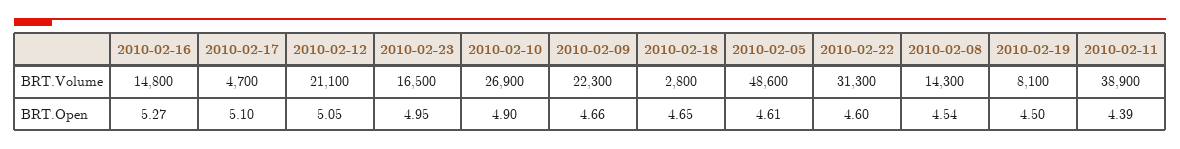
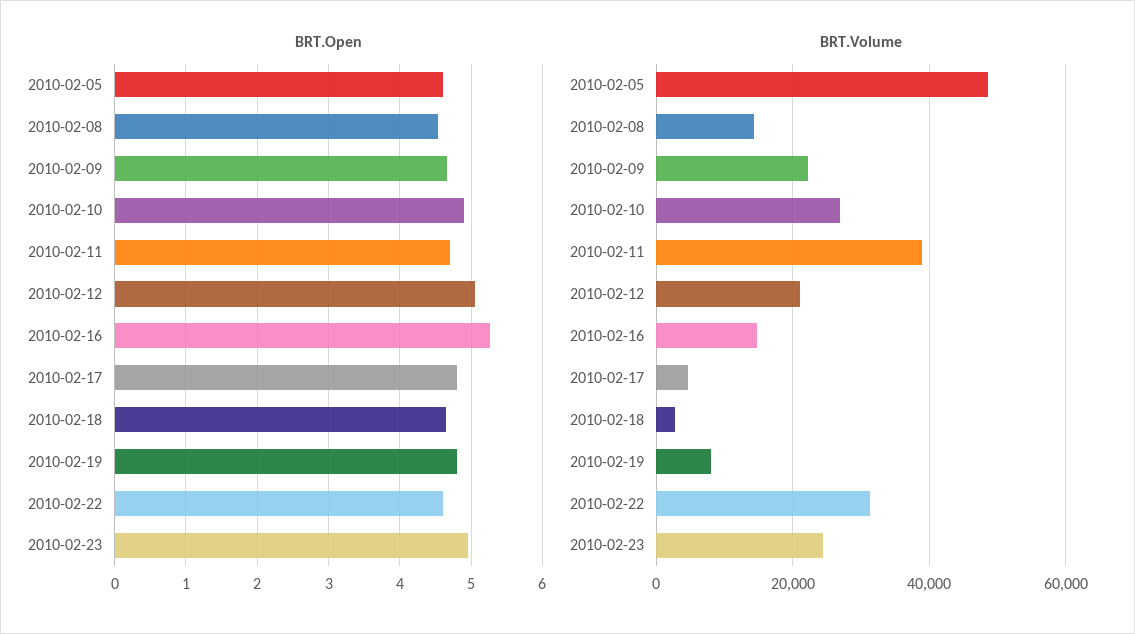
BRT.Volume, 2010-02-23: 16500 -> 24000
BRT.Open, 2010-02-17: 5.1 -> 4.8
BRT.Open, 2010-02-19: 4.5 -> 4.8
BRT.Open, 2010-02-11: 4.39 -> 4.7

